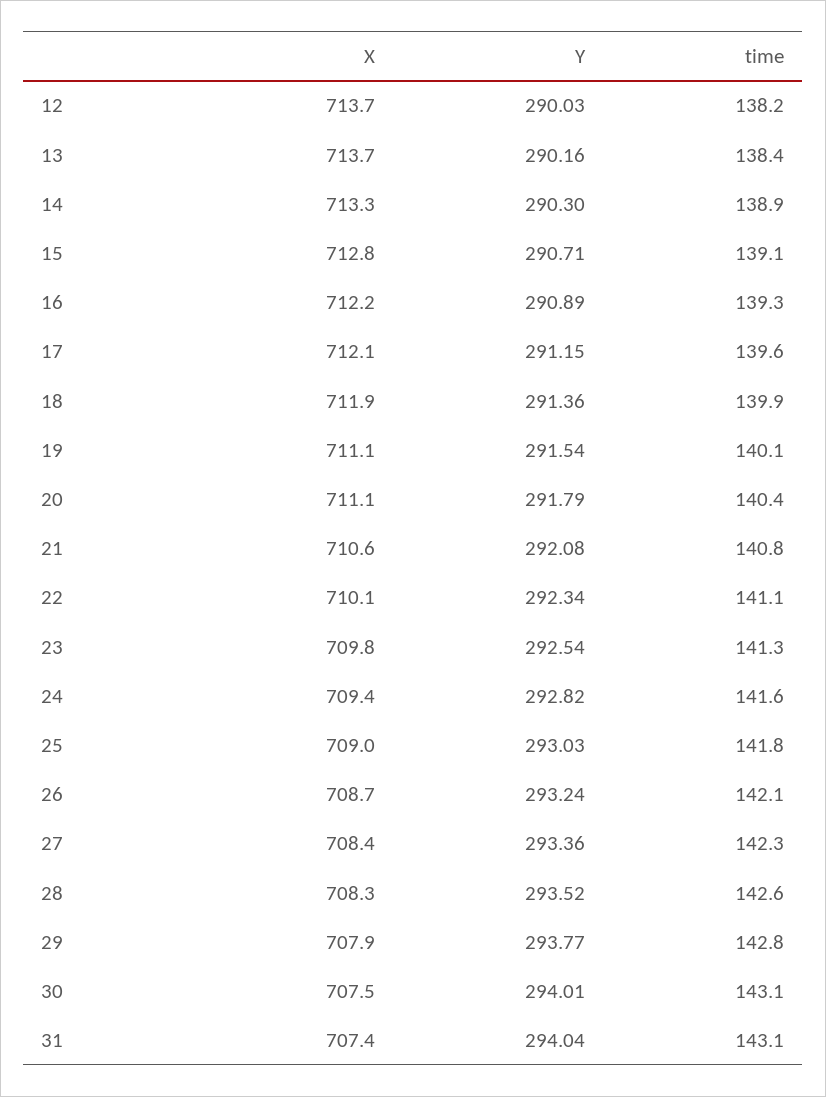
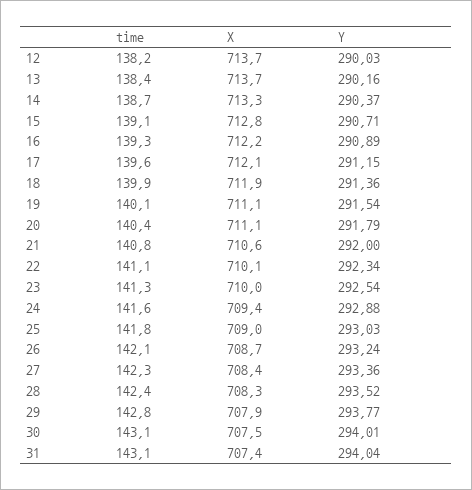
Y, 14: 290.3 -> 290.37
time, 14: 138.9 -> 138.7
Y, 21: 292.08 -> 292
X, 23: 709.8 -> 710
Y, 24: 292.82 -> 292.88
time, 28: 142.6 -> 142.4

